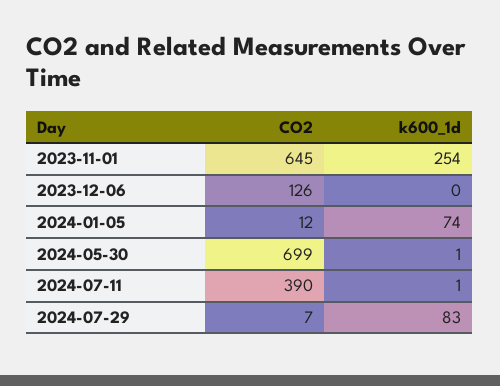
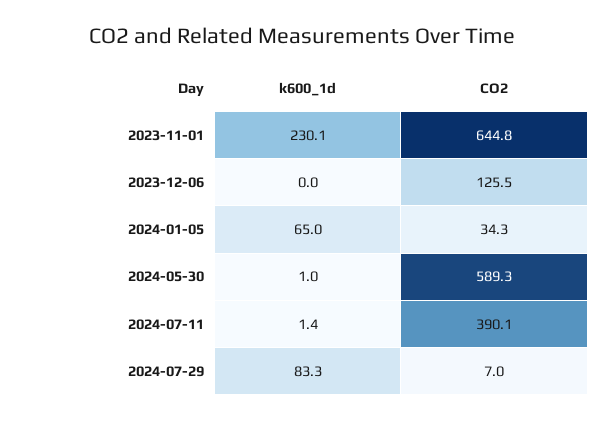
k600_1d, 2023-11-01: 254 -> 230.1
CO2, 2024-01-05: 12 -> 34.3
k600_1d, 2024-01-05: 74 -> 65
CO2, 2024-05-30: 699 -> 589.3

